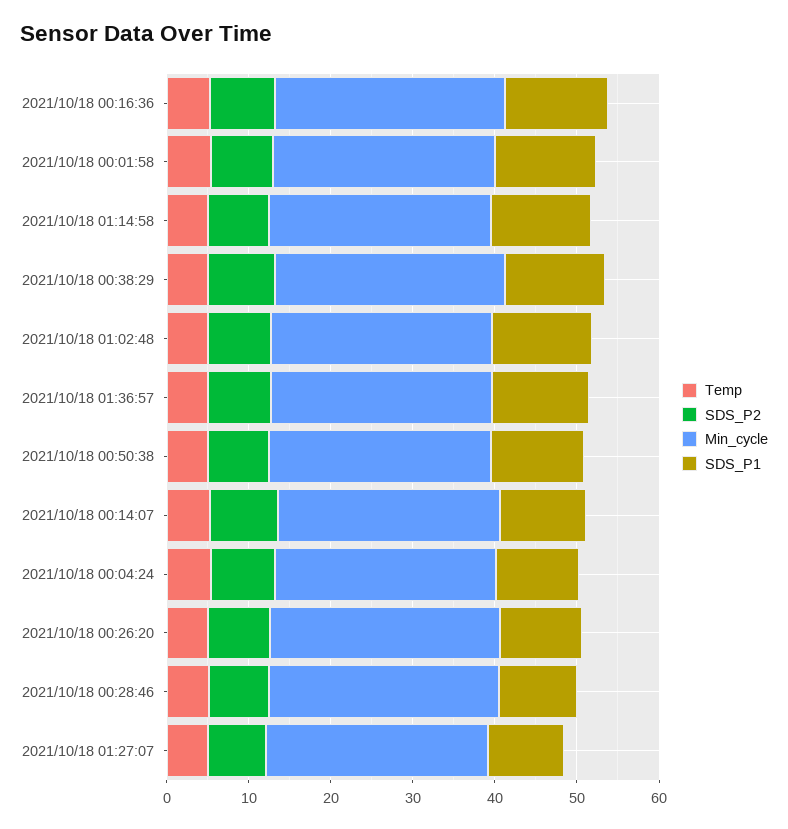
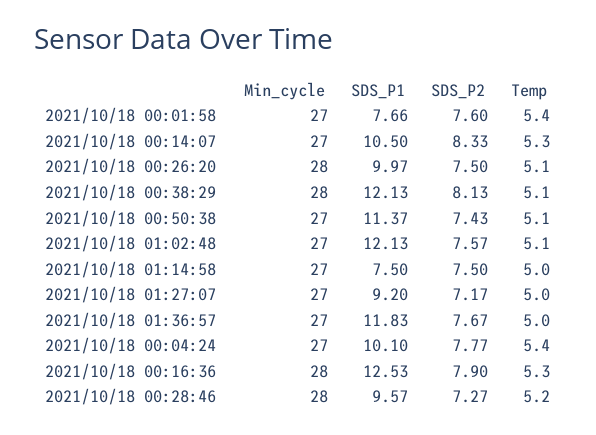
SDS_P1, 2021/10/18 00:01:58: 12 -> 7.66
SDS_P1, 2021/10/18 01:14:58: 12 -> 7.5

